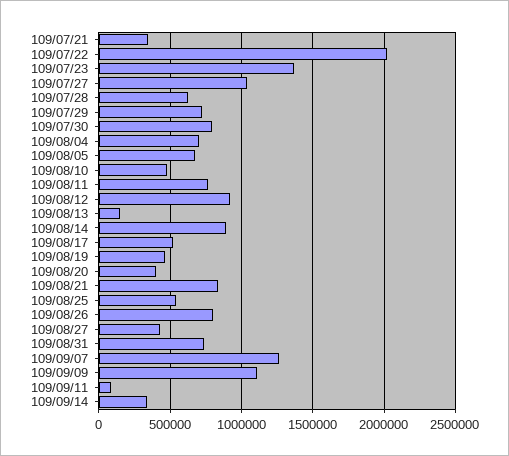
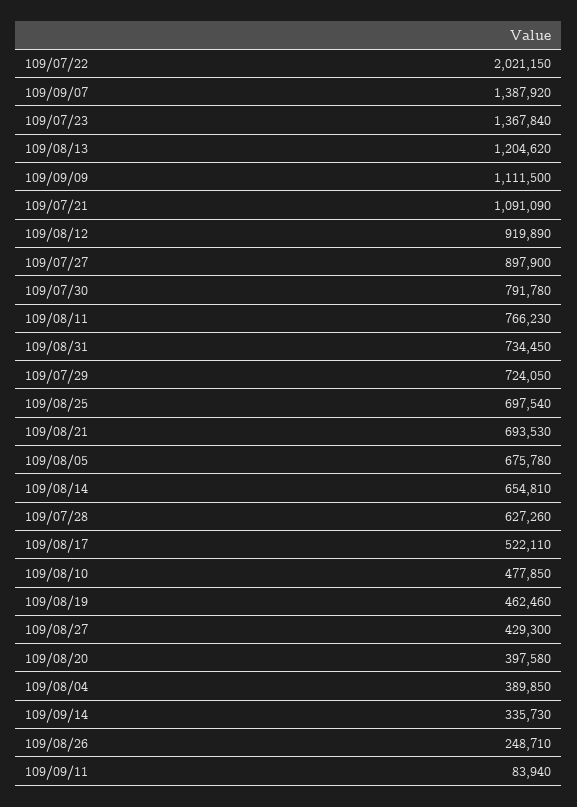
109/07/21: 350000 -> 1091090
109/07/27: 1050000 -> 897900
109/08/04: 700000 -> 389850
109/08/13: 150000 -> 1204620
109/08/14: 900000 -> 654810
109/08/21: 850000 -> 693530
109/08/25: 550000 -> 697540
109/08/26: 800000 -> 248710
109/09/07: 1250000 -> 1387920

